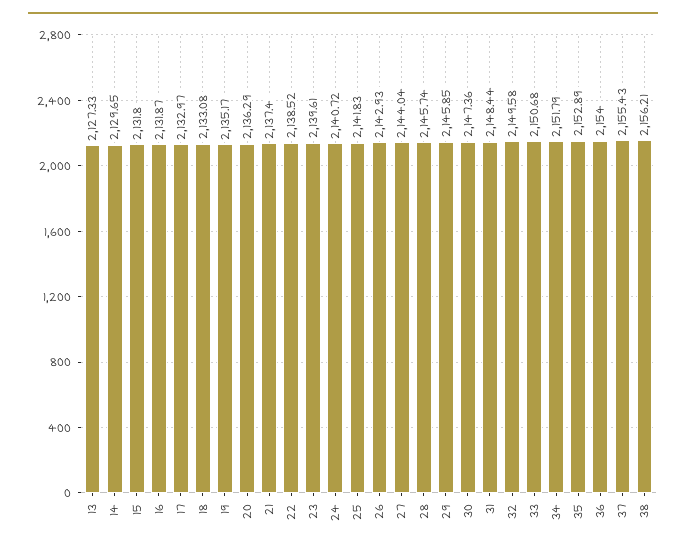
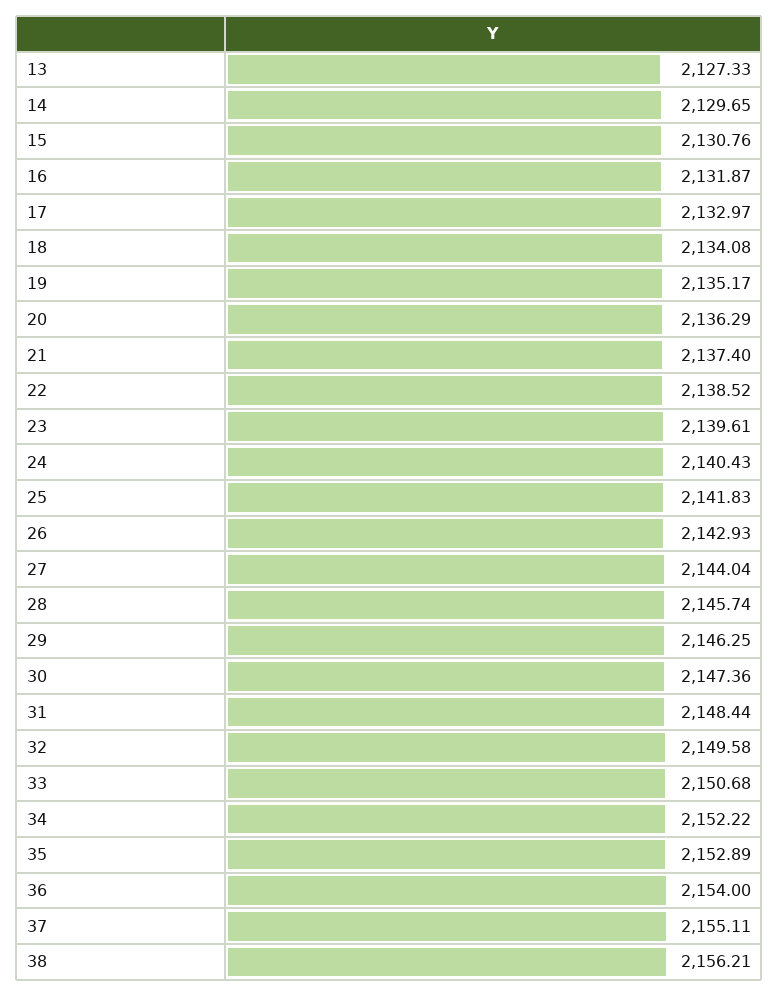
15: 2131.8 -> 2130.76
18: 2133.08 -> 2134.08
24: 2140.72 -> 2140.43
29: 2145.85 -> 2146.25
34: 2151.79 -> 2152.22
37: 2155.43 -> 2155.11

